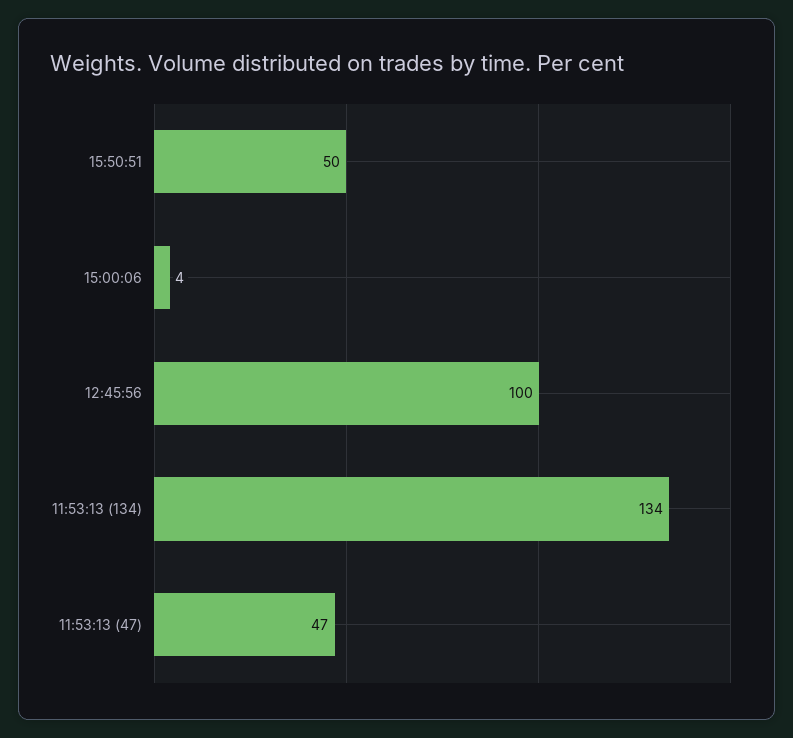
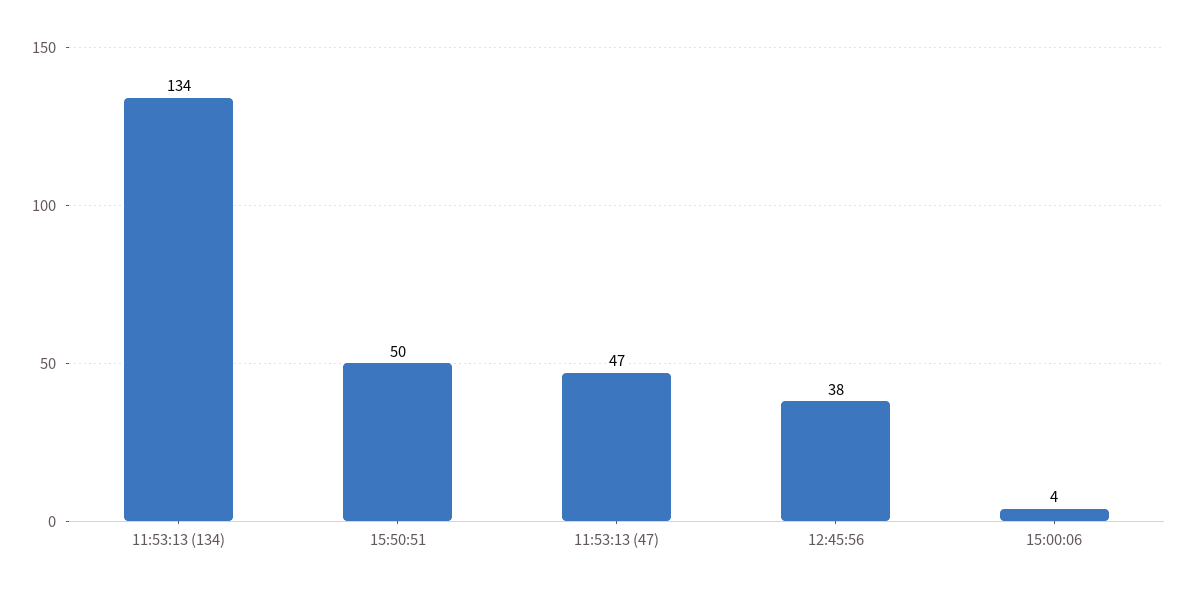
12:45:56: 100 -> 38

